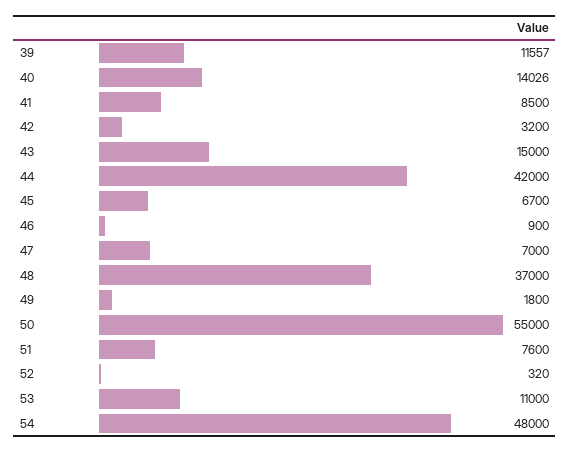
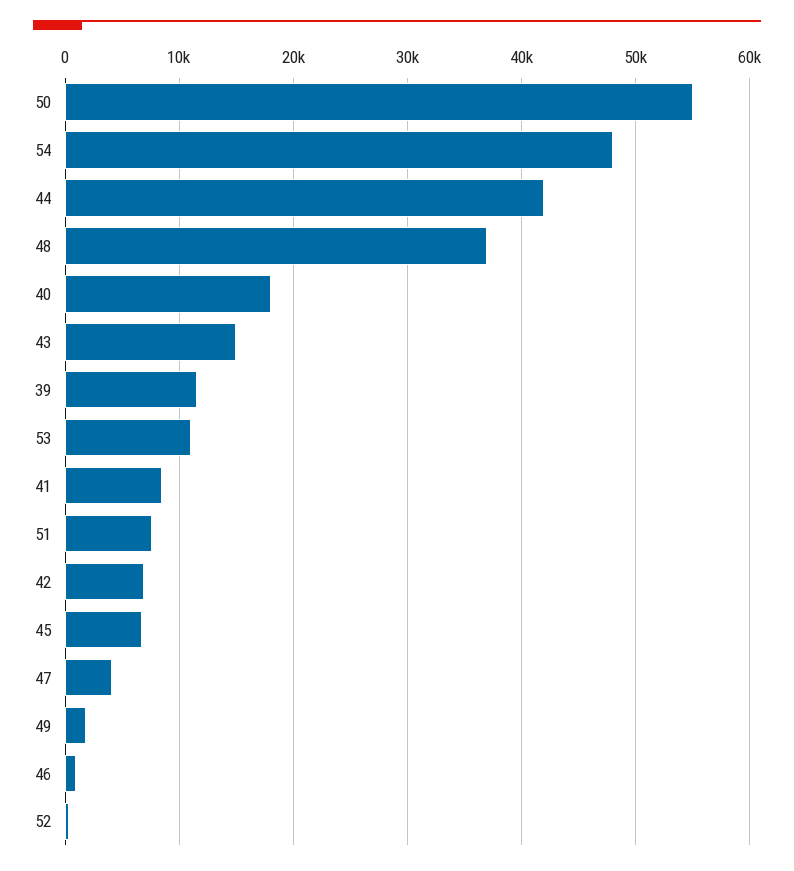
40: 14026 -> 18000
42: 3200 -> 7000
47: 7000 -> 4000

